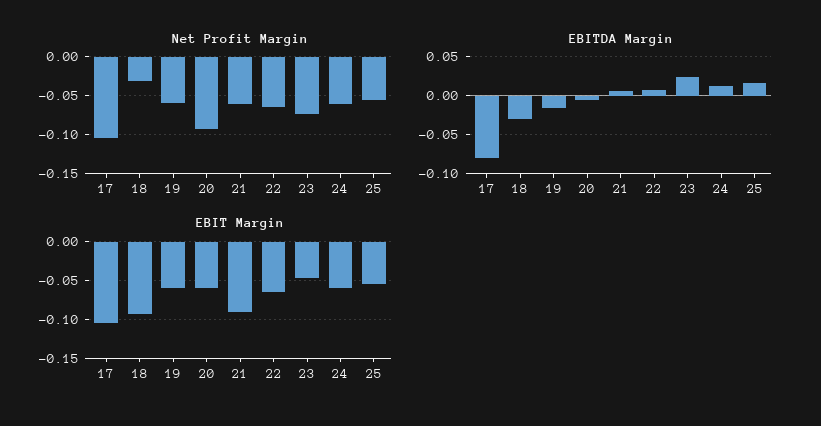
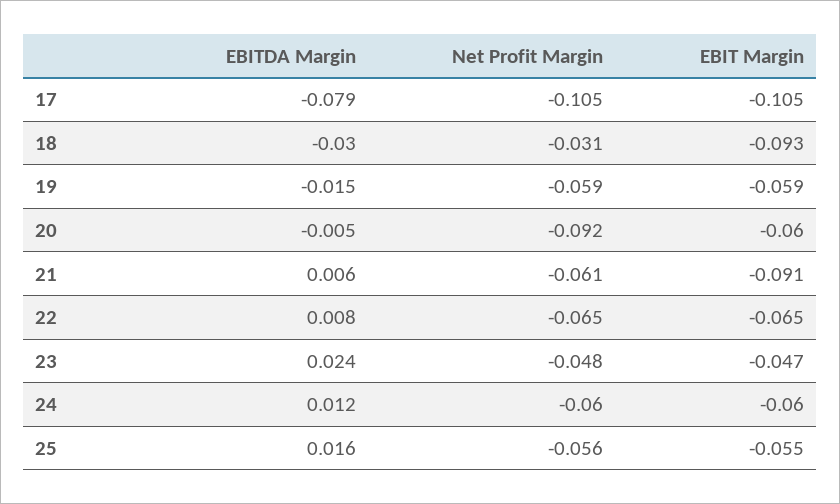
Net Profit Margin, 23: -0.07 -> -0.048

